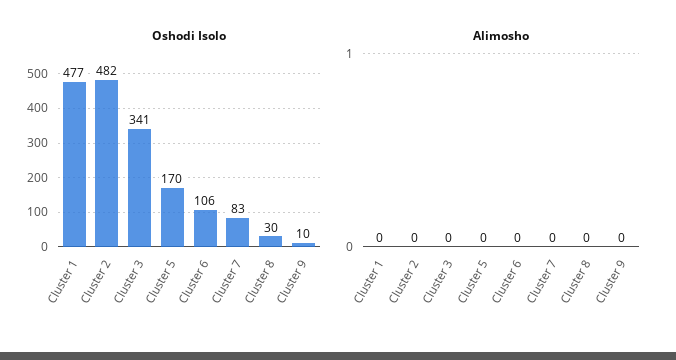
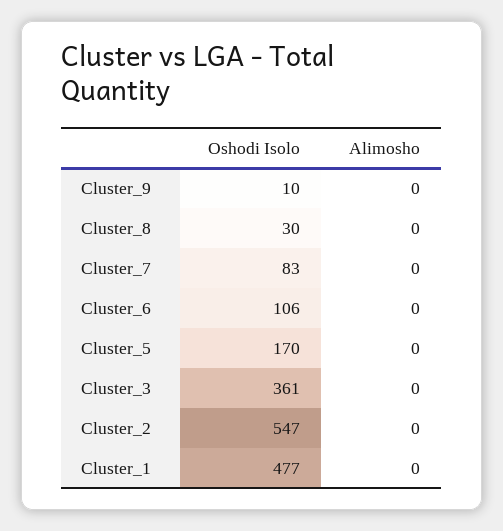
Oshodi Isolo, Cluster 2: 482 -> 547
Oshodi Isolo, Cluster 3: 341 -> 361

